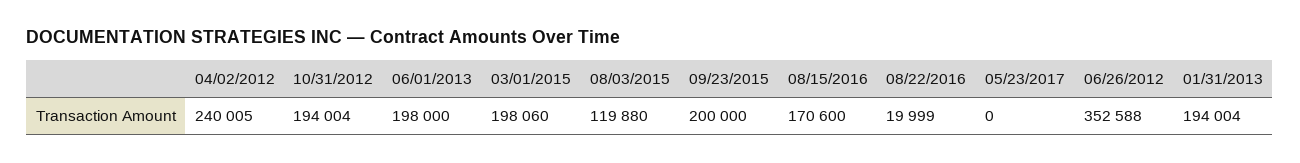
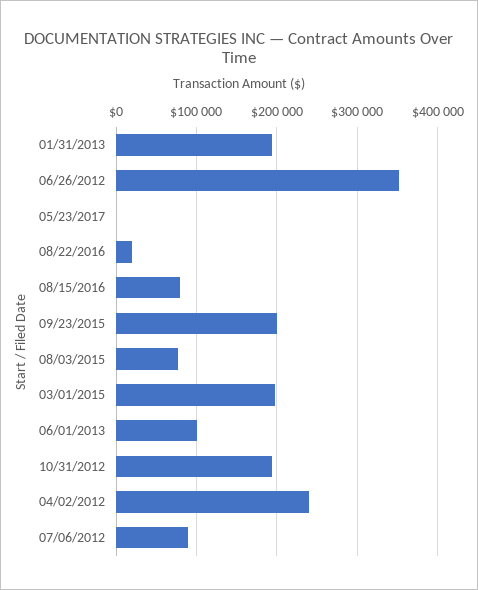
06/01/2013: 198000 -> 100000
08/03/2015: 119880 -> 80000
08/15/2016: 170600 -> 80000
07/06/2012: none -> 90000

